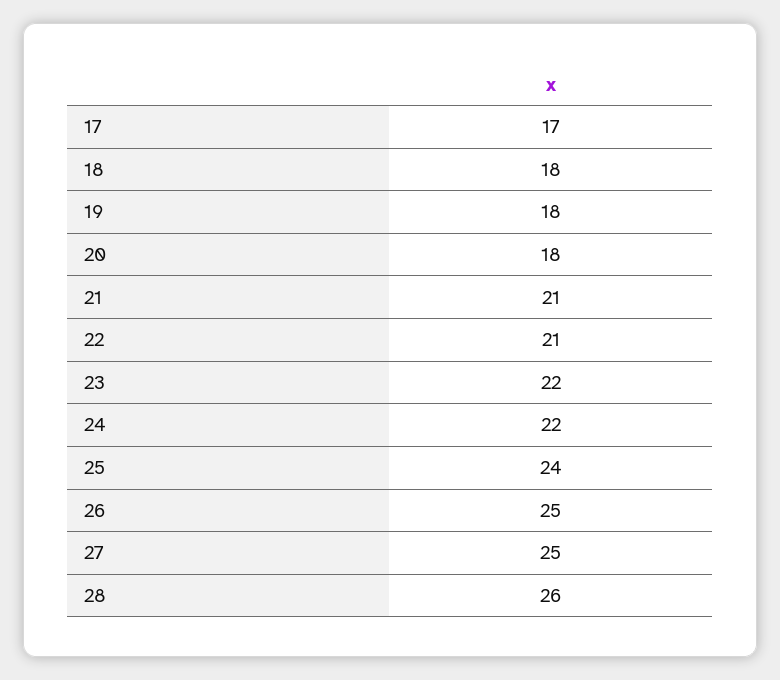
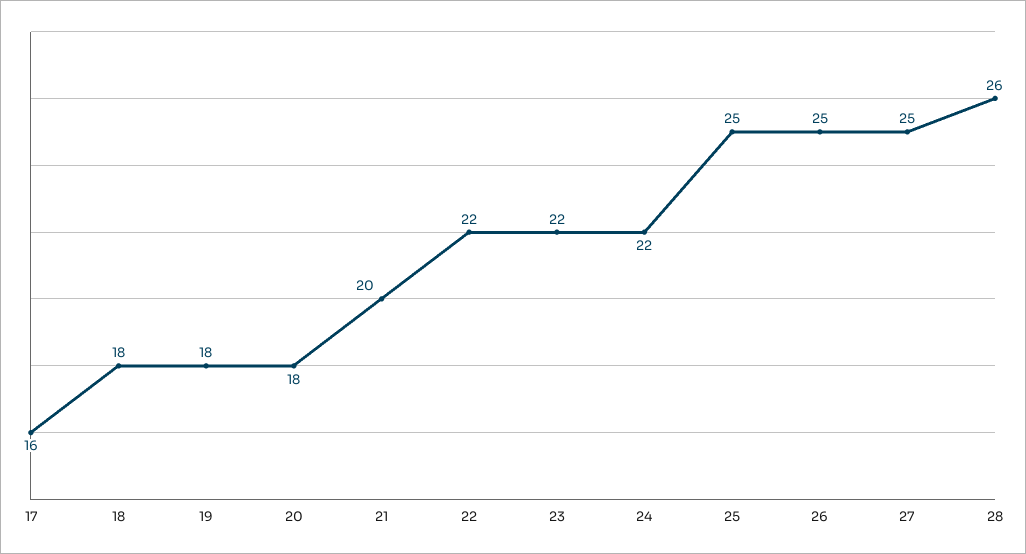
17: 17 -> 16
21: 21 -> 20
22: 21 -> 22
25: 24 -> 25

